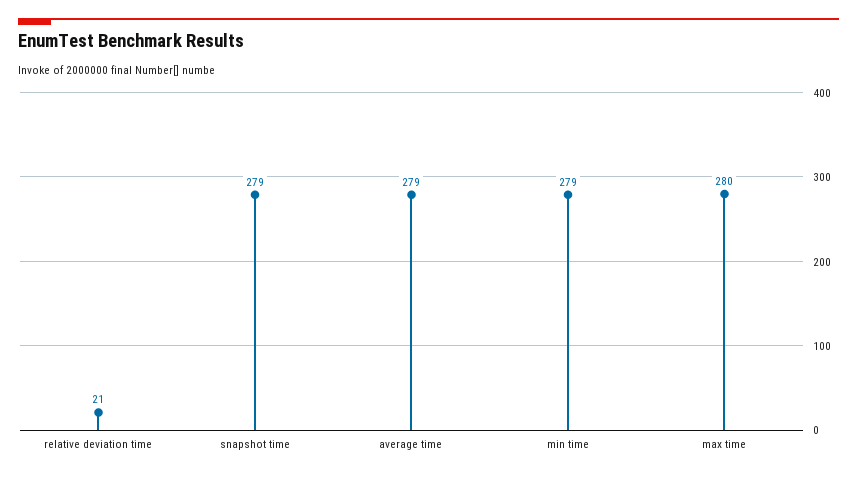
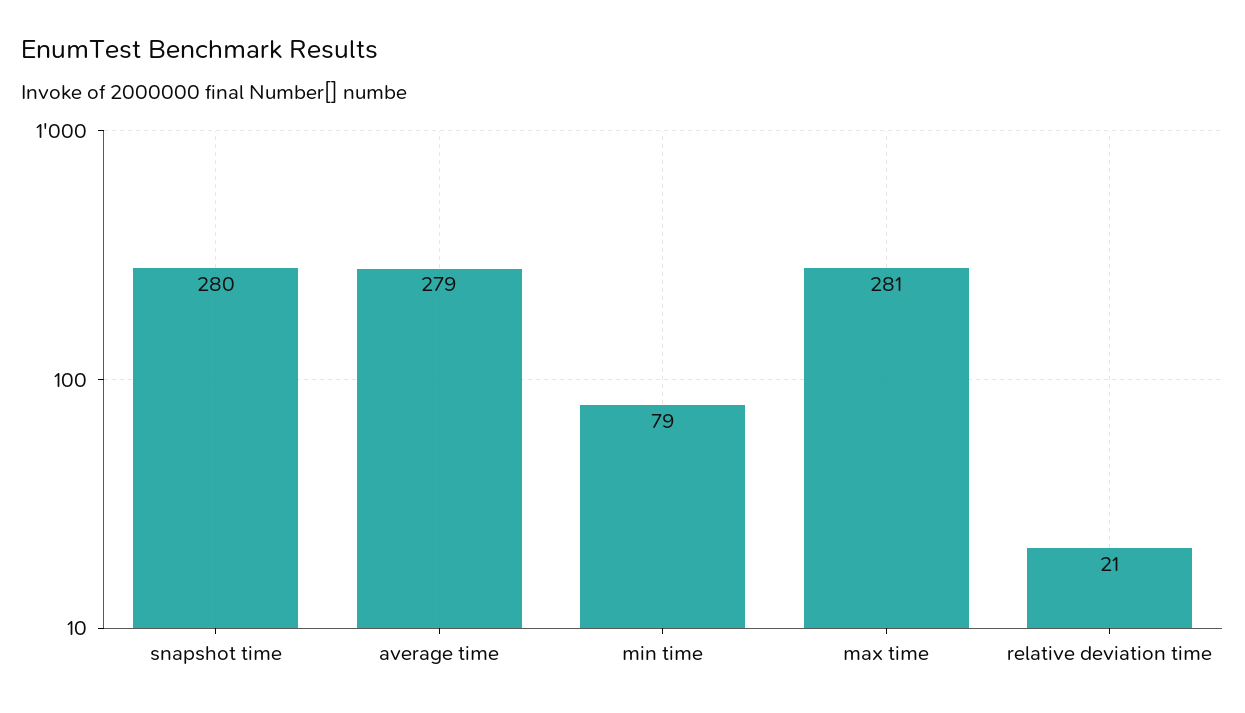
snapshot time: 279 -> 280
min time: 279 -> 79
max time: 280 -> 281

